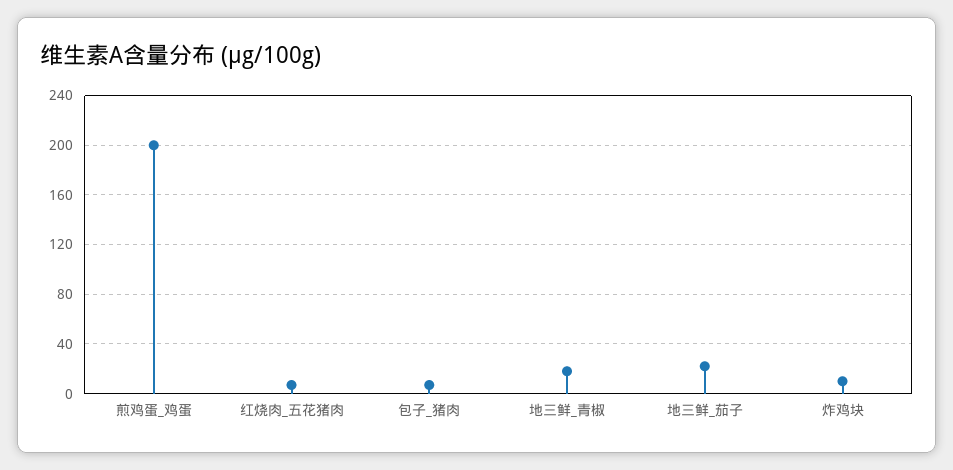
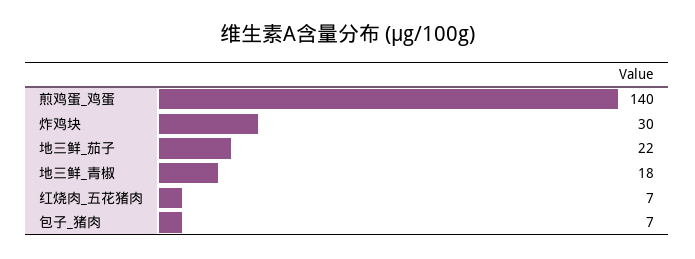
煎鸡蛋_鸡蛋: 200 -> 140
炸鸡块: 10 -> 30

